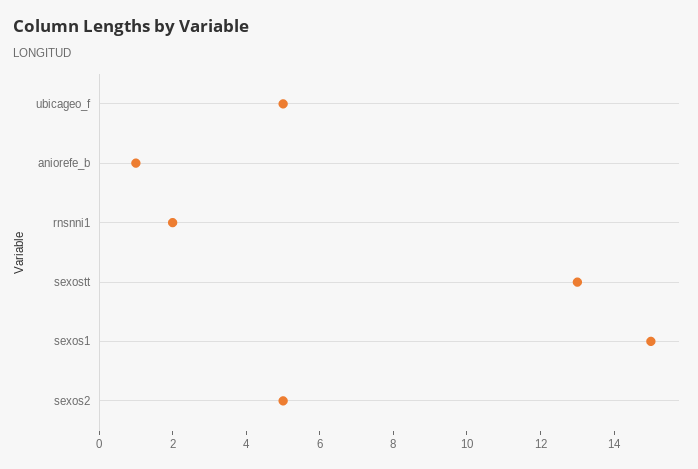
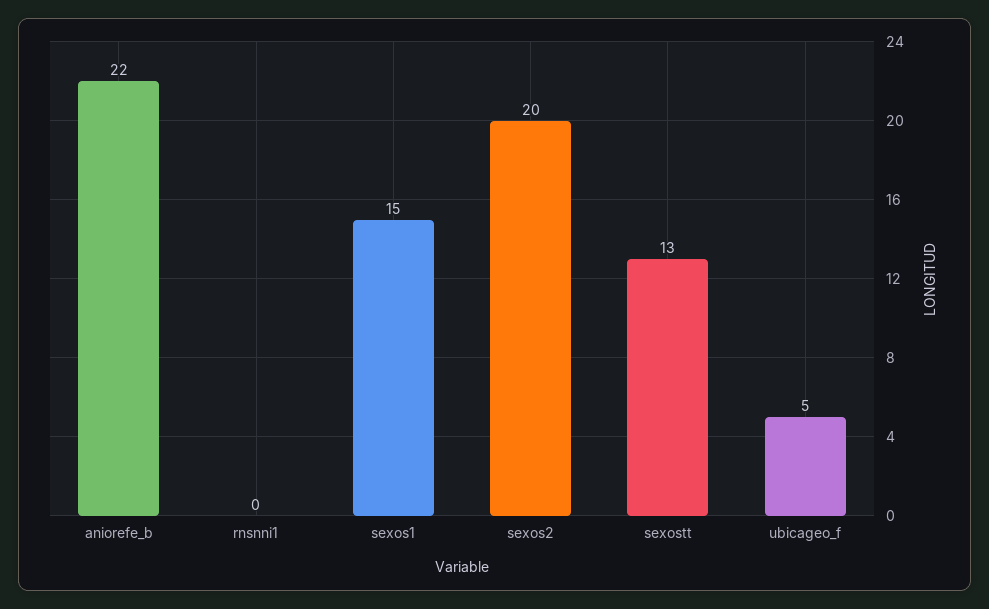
aniorefe_b: 1 -> 22
rnsnni1: 2 -> 0
sexos2: 5 -> 20

